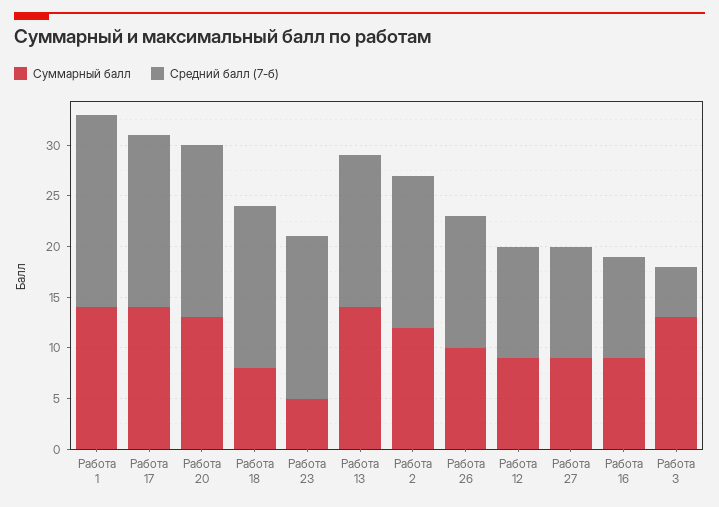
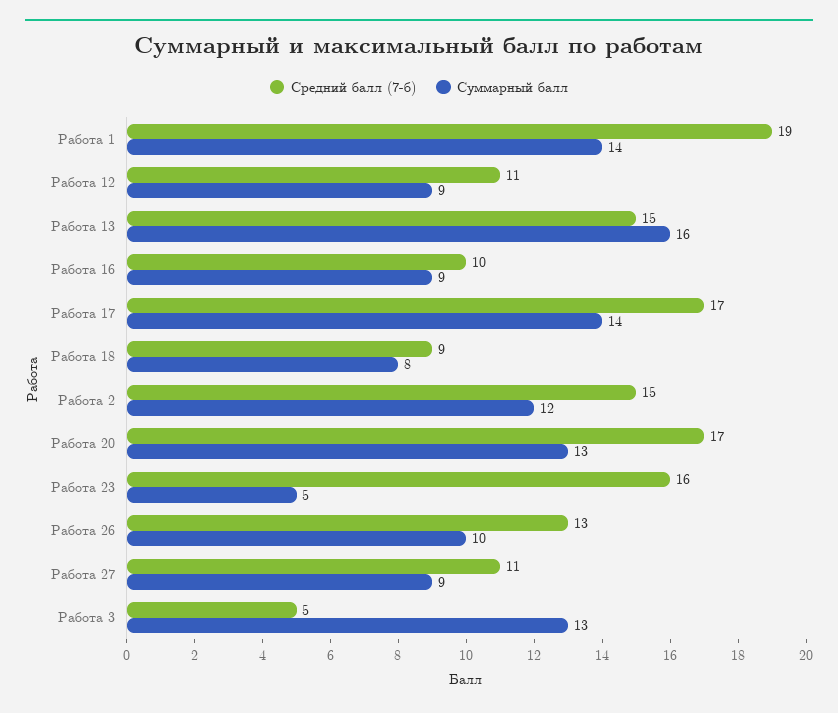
Средний балл (7-б), Работа 18: 16 -> 9
Суммарный балл, Работа 13: 14 -> 16

